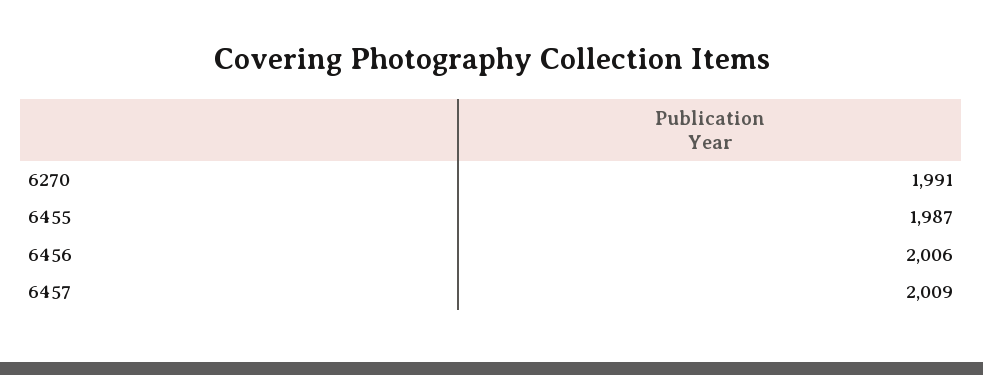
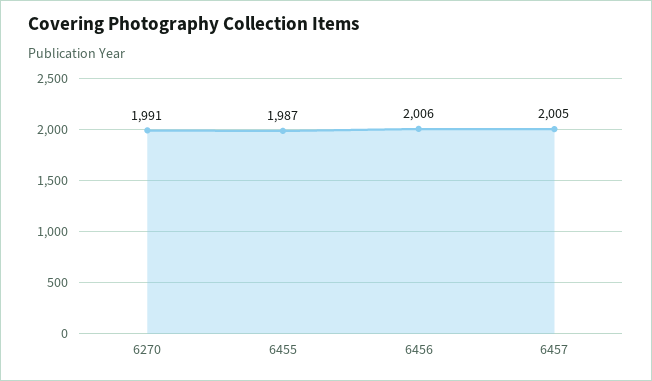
6457: 2009 -> 2005

